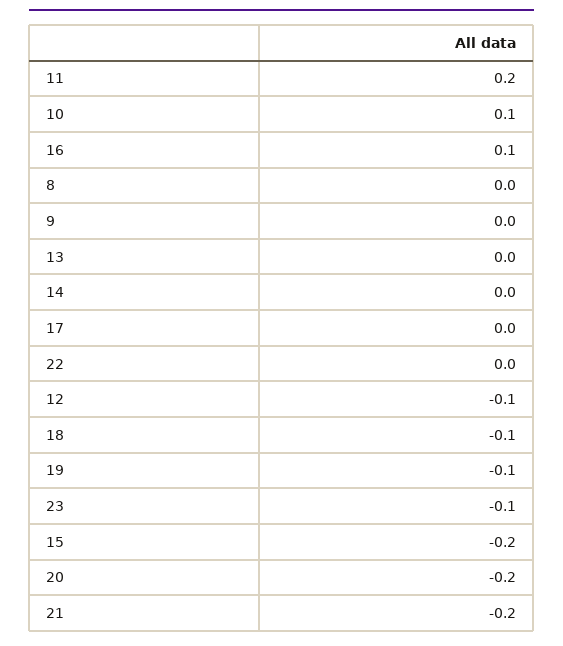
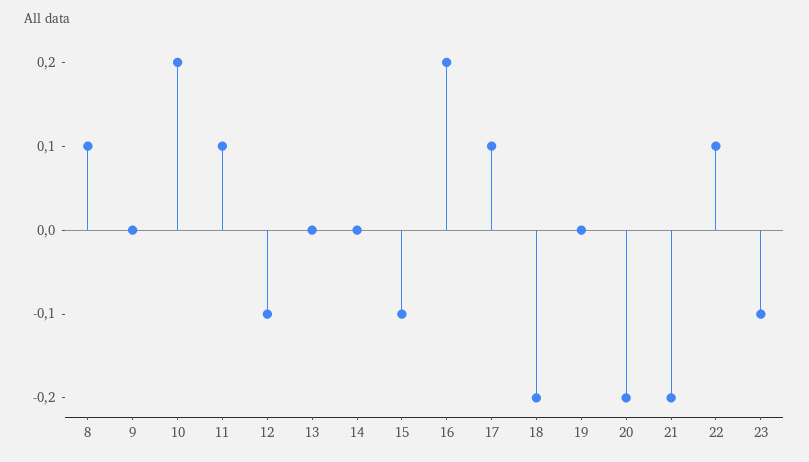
11: 0.2 -> 0.1
10: 0.1 -> 0.2
16: 0.1 -> 0.2
8: 0 -> 0.1
17: 0 -> 0.1
22: 0 -> 0.1
18: -0.1 -> -0.2
19: -0.1 -> 0
15: -0.2 -> -0.1

